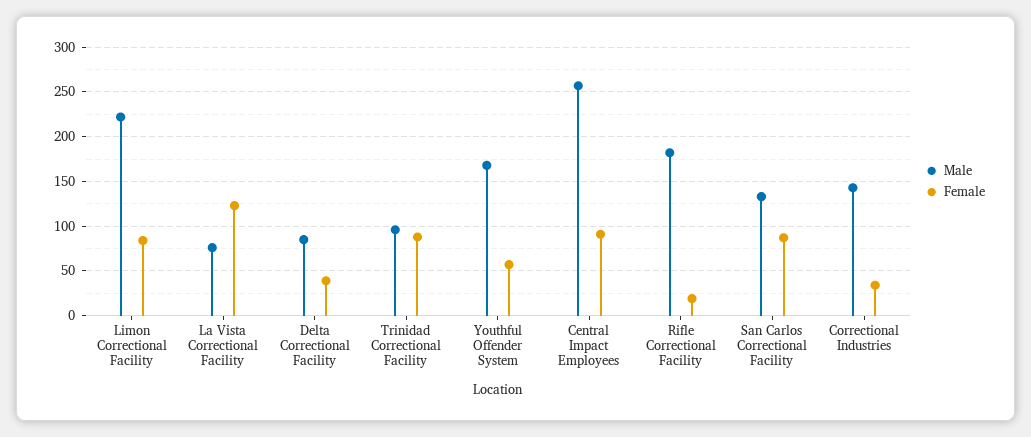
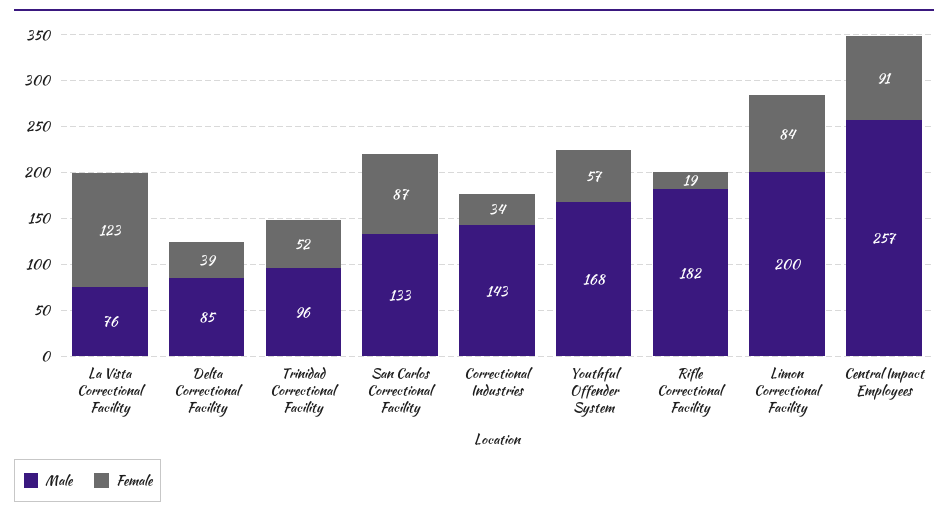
Male, Limon Correctional Facility: 220 -> 200
Female, Trinidad Correctional Facility: 90 -> 52

